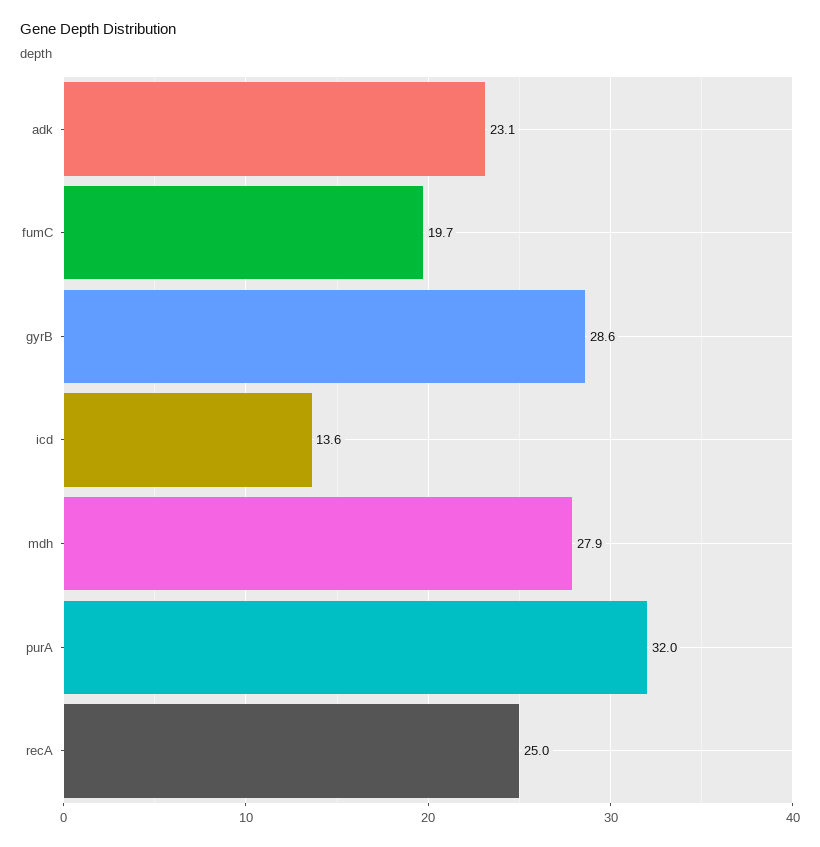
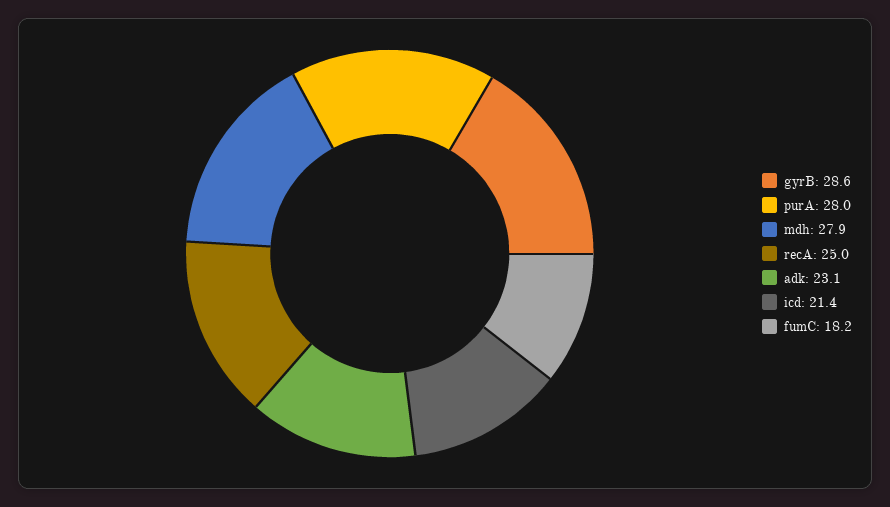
fumC: 19.7 -> 18.2
icd: 13.6 -> 21.4
purA: 32 -> 28

